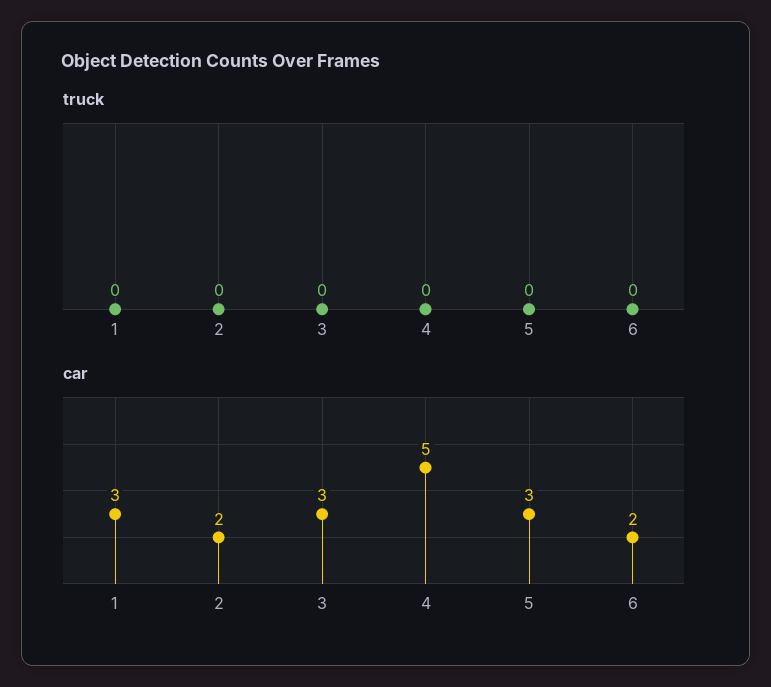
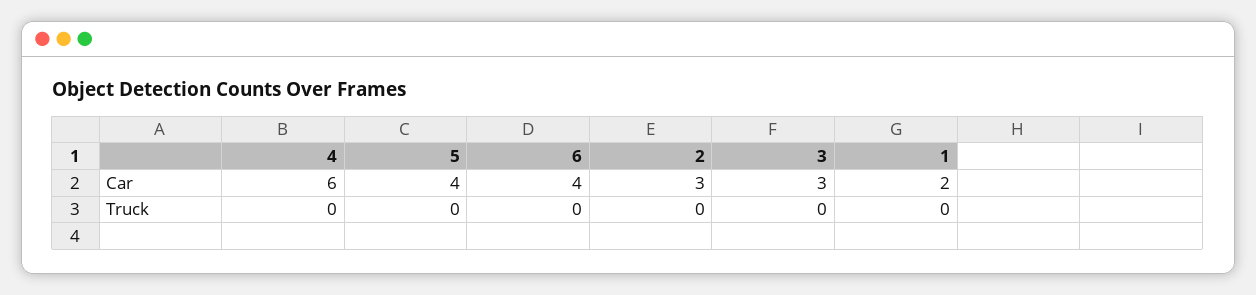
car, 1: 3 -> 2
car, 2: 2 -> 3
car, 4: 5 -> 6
car, 5: 3 -> 4
car, 6: 2 -> 4

